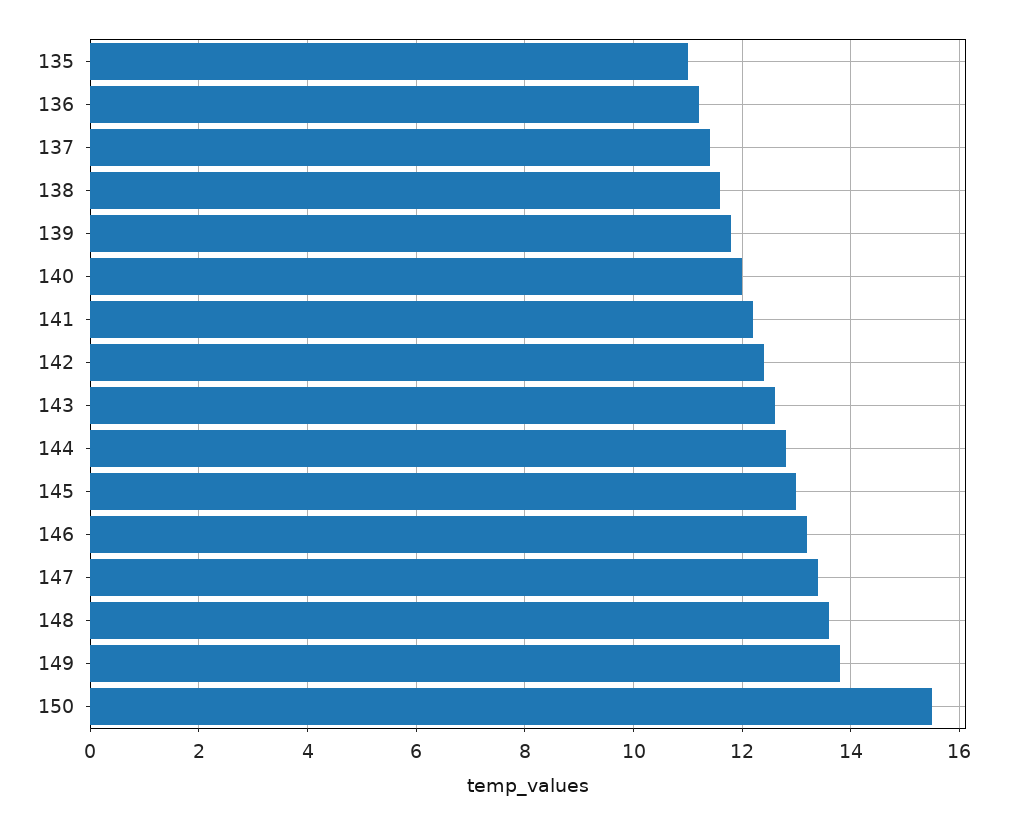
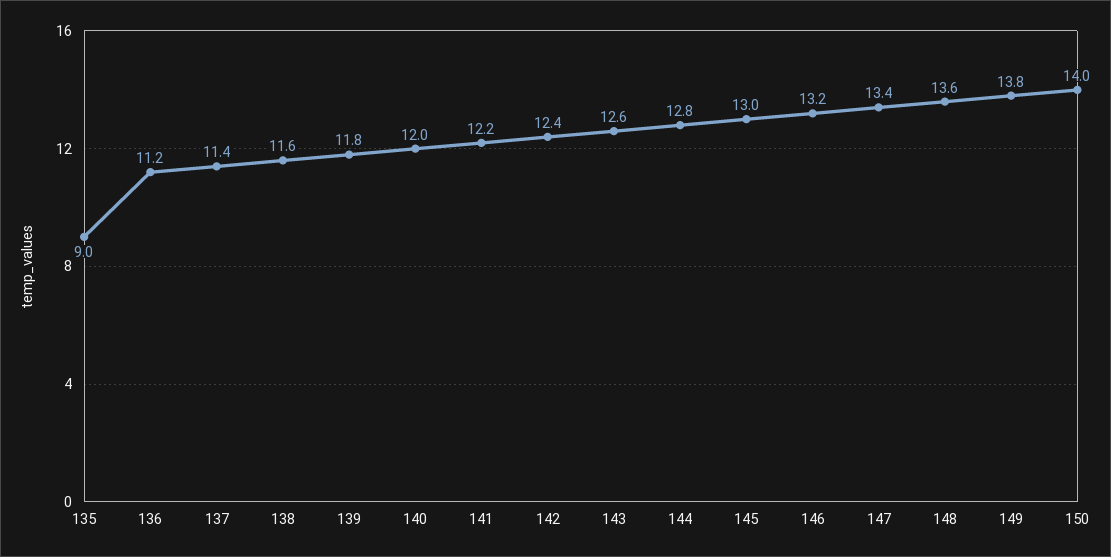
135: 11 -> 9
150: 15.5 -> 14

